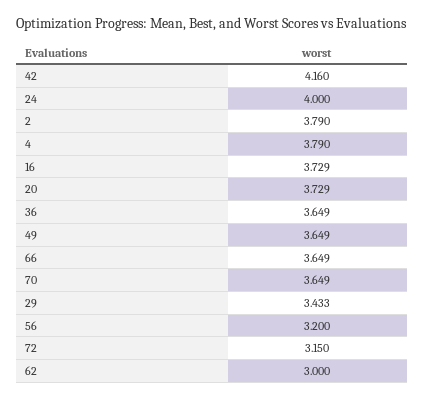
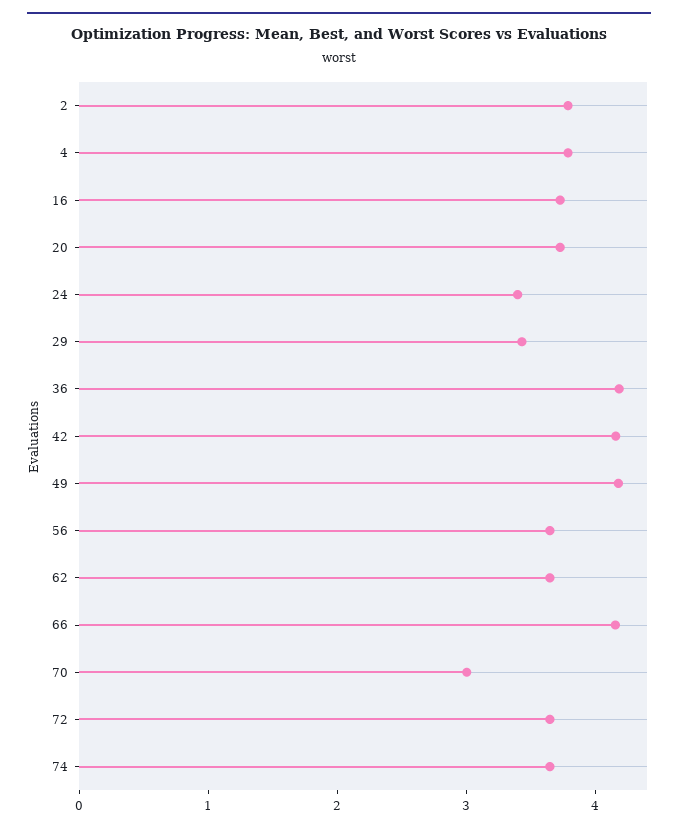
24: 4 -> 3.4
36: 3.649 -> 4.2
49: 3.649 -> 4.2
66: 3.649 -> 4.2
70: 3.649 -> 3
56: 3.2 -> 3.6
72: 3.15 -> 3.6
62: 3 -> 3.6
74: none -> 3.6

